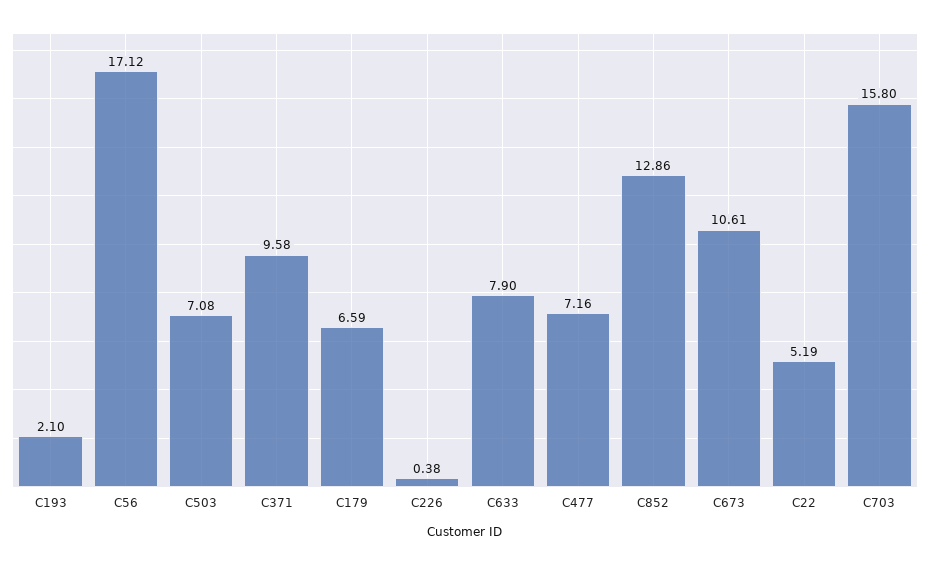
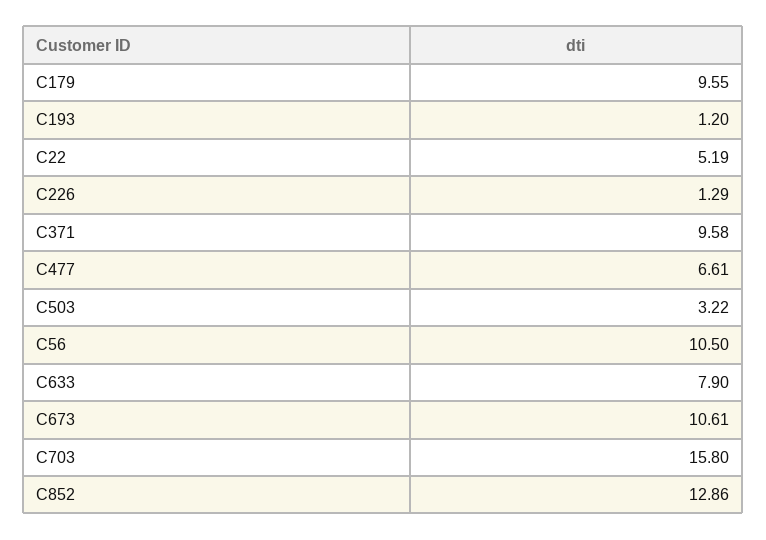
C193: 2.1 -> 1.2
C56: 17.12 -> 10.5
C503: 7.08 -> 3.22
C179: 6.59 -> 9.55
C226: 0.38 -> 1.29
C477: 7.16 -> 6.61

